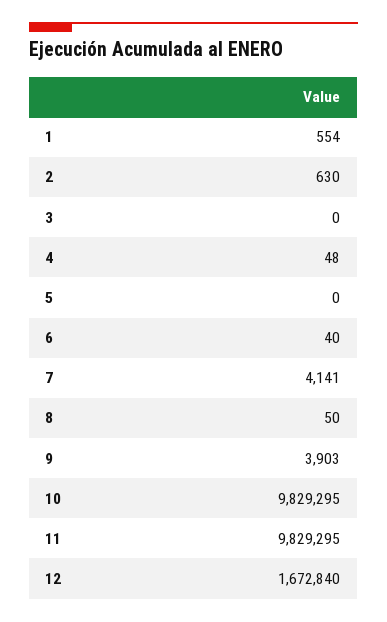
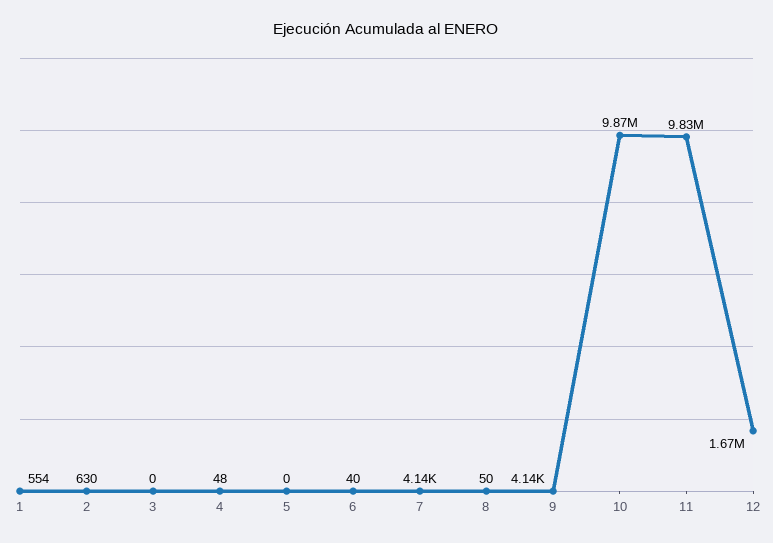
9: 3903 -> 4140
10: 9829295 -> 9870000

